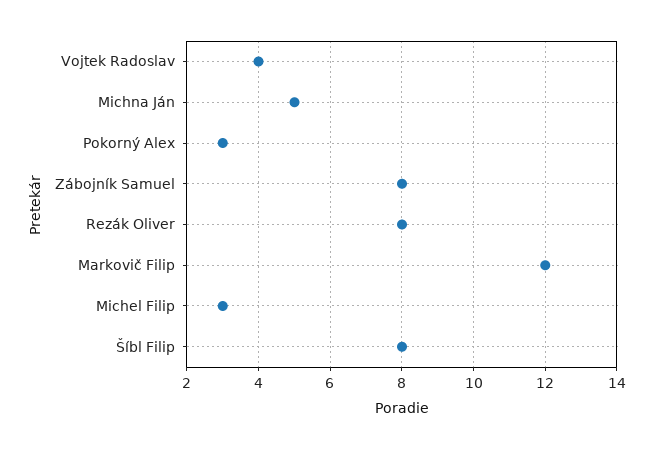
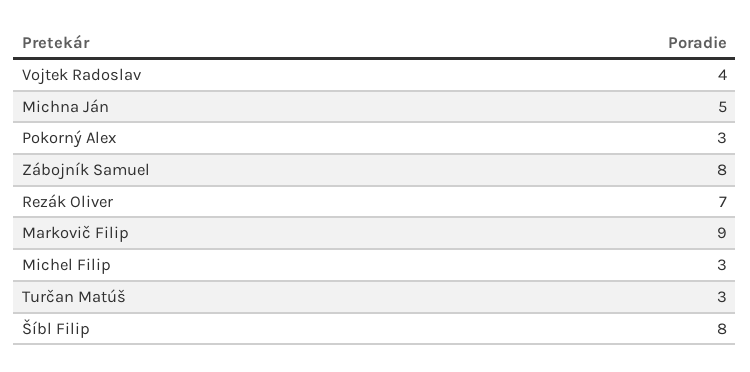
Rezák Oliver: 8 -> 7
Markovič Filip: 12 -> 9
Turčan Matúš: none -> 3

